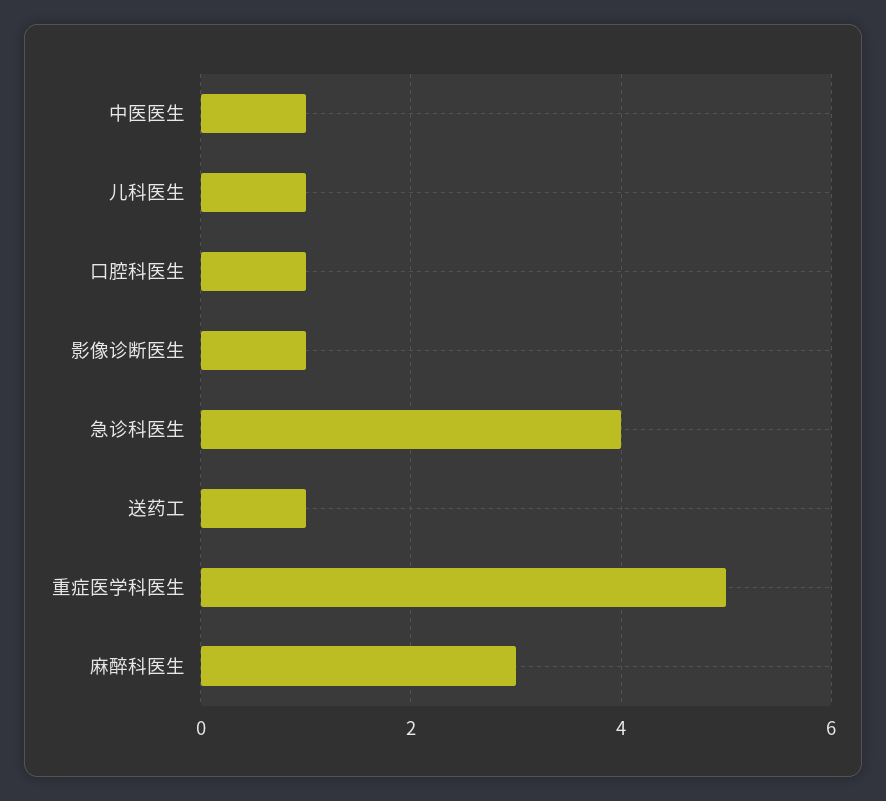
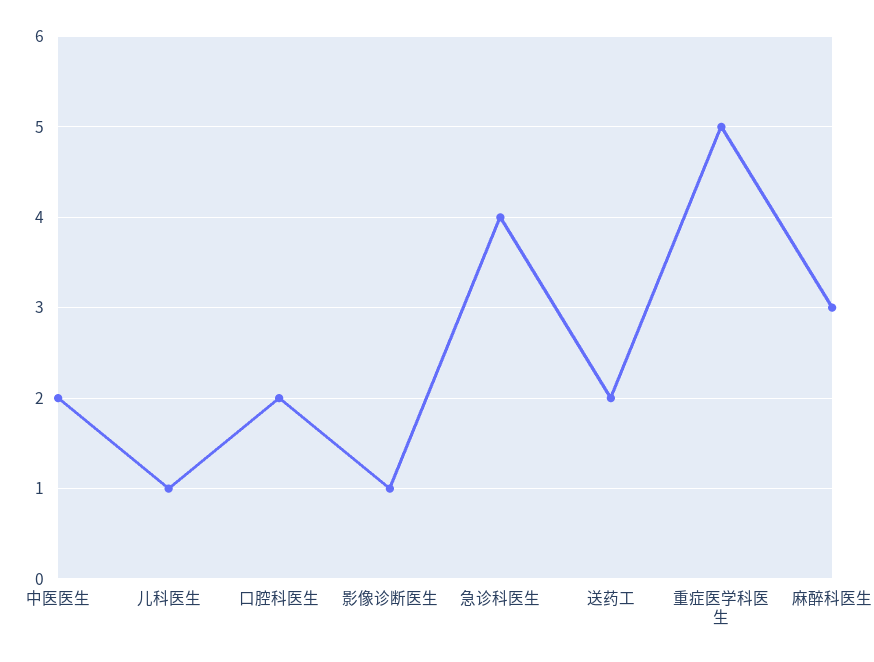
中医医生: 1 -> 2
口腔科医生: 1 -> 2
送药工: 1 -> 2

